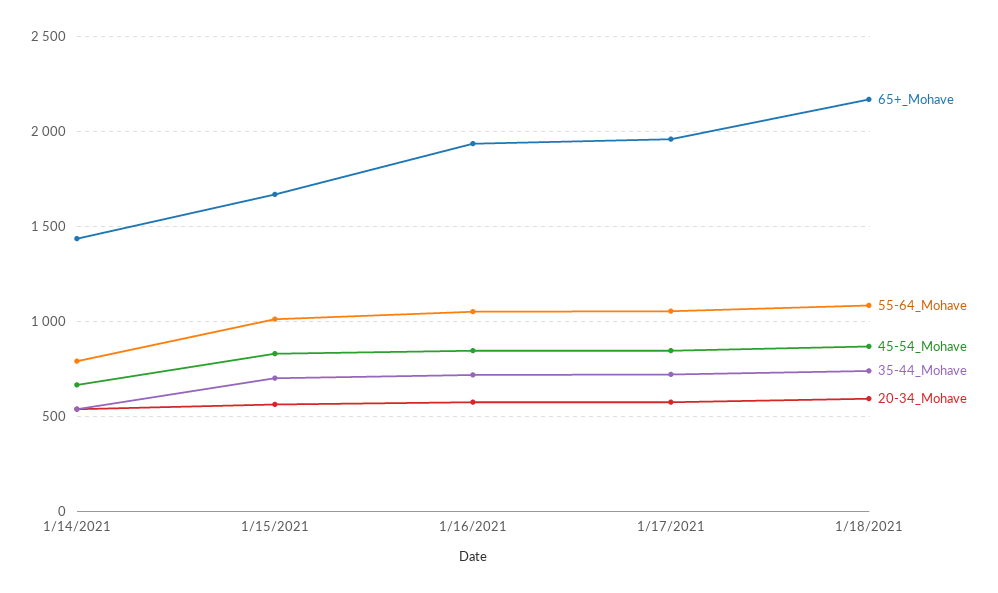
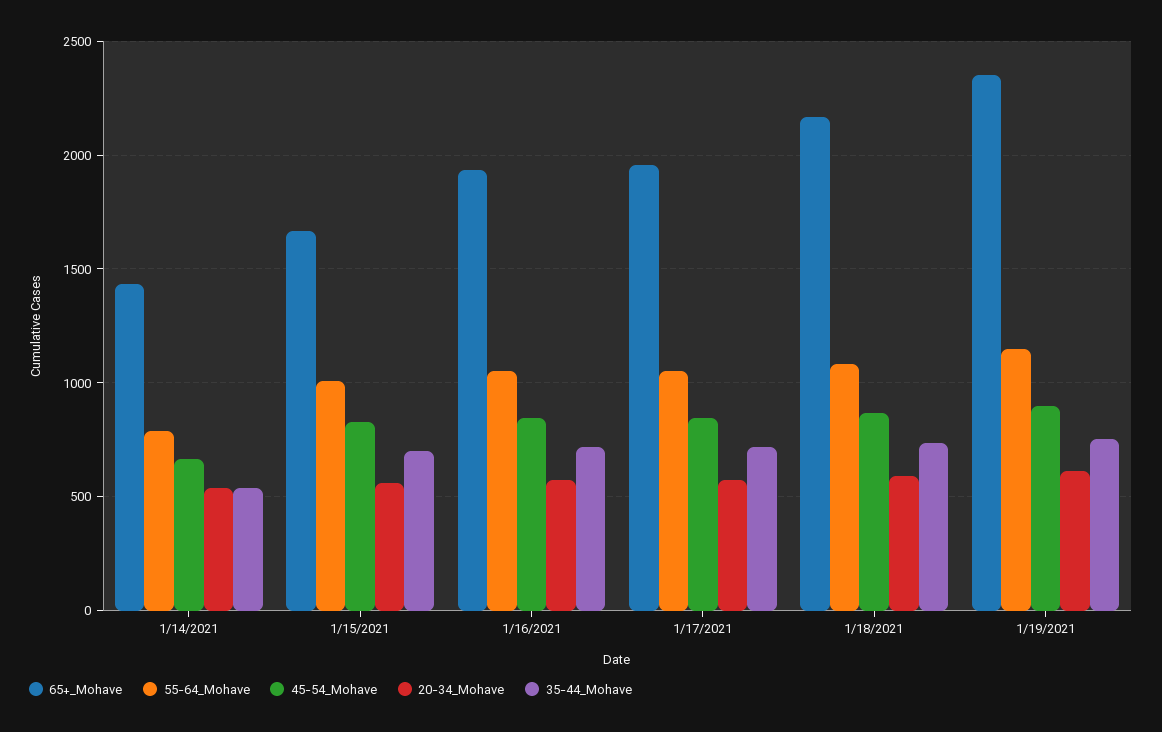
65+_Mohave, 1/19/2021: none -> 2350
55-64_Mohave, 1/19/2021: none -> 1150
45-54_Mohave, 1/19/2021: none -> 900
20-34_Mohave, 1/19/2021: none -> 600
35-44_Mohave, 1/19/2021: none -> 750

